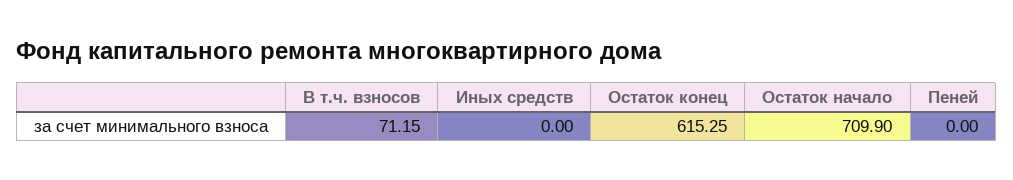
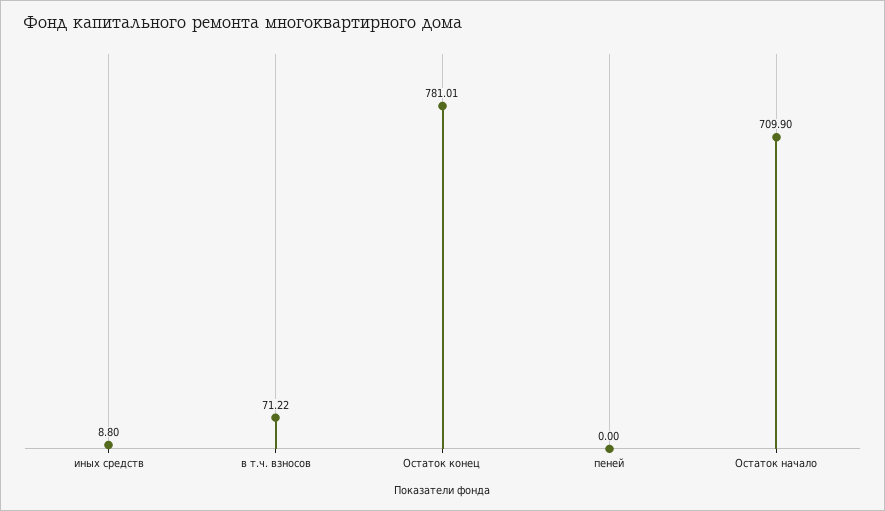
В т.ч. взносов: 71.15 -> 71.22
Иных средств: 0 -> 8.8
Остаток конец: 615.25 -> 781.01

